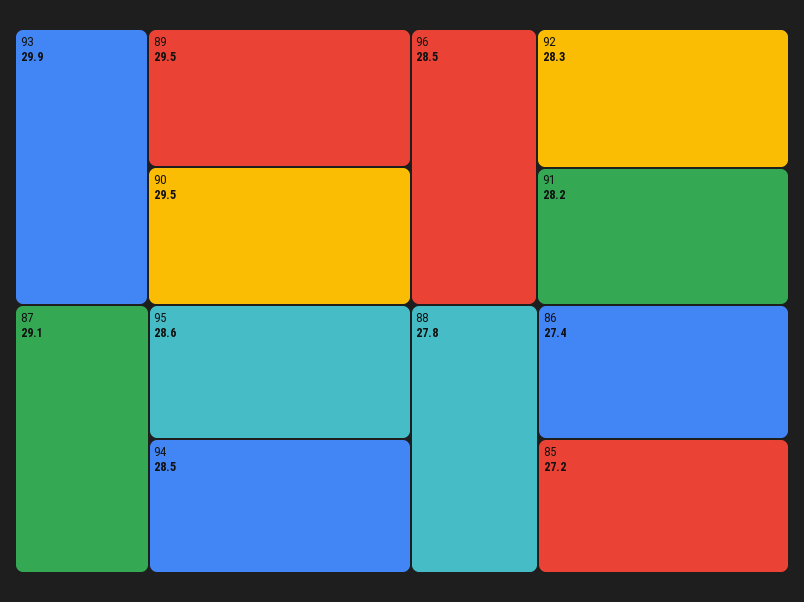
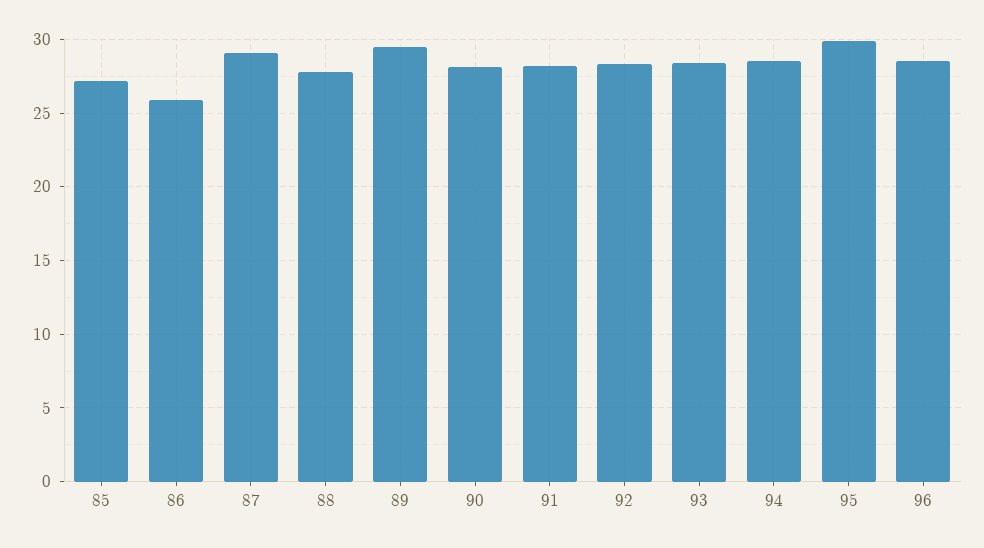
93: 29.9 -> 28.5
90: 29.5 -> 28
95: 28.6 -> 30
86: 27.4 -> 26

